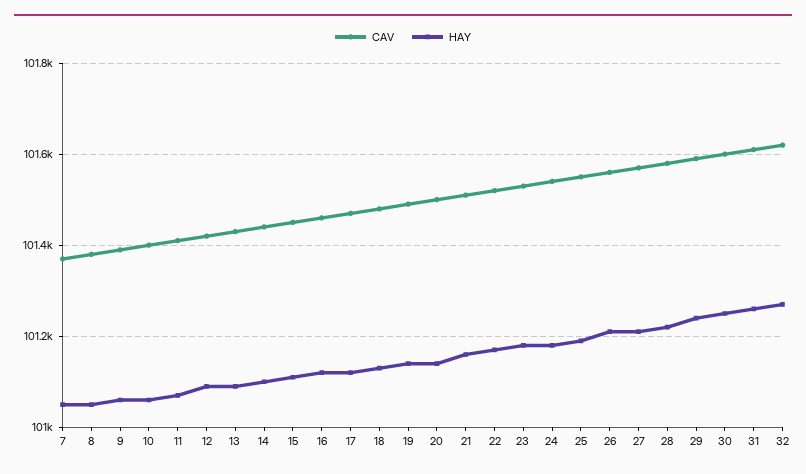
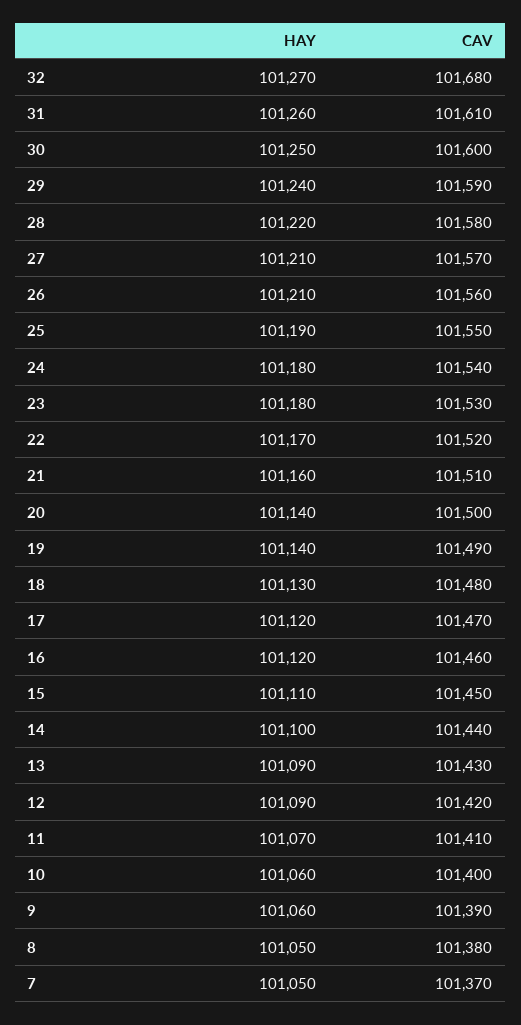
CAV, 32: 101620 -> 101680

